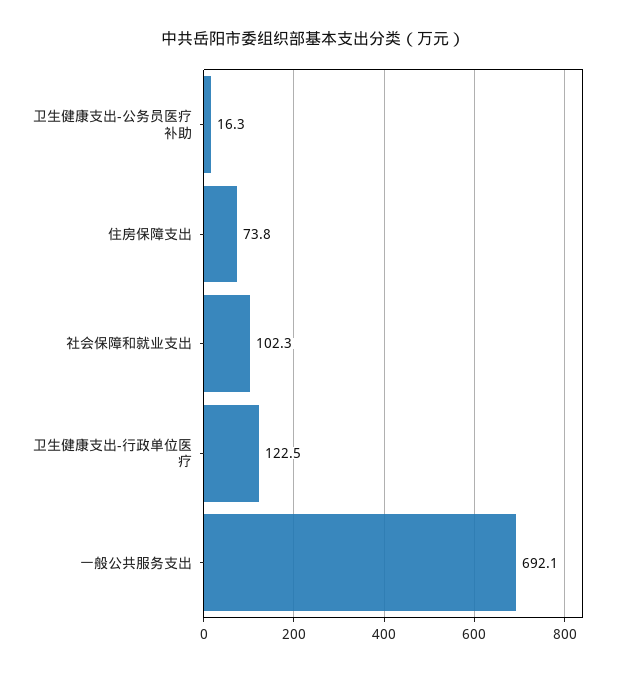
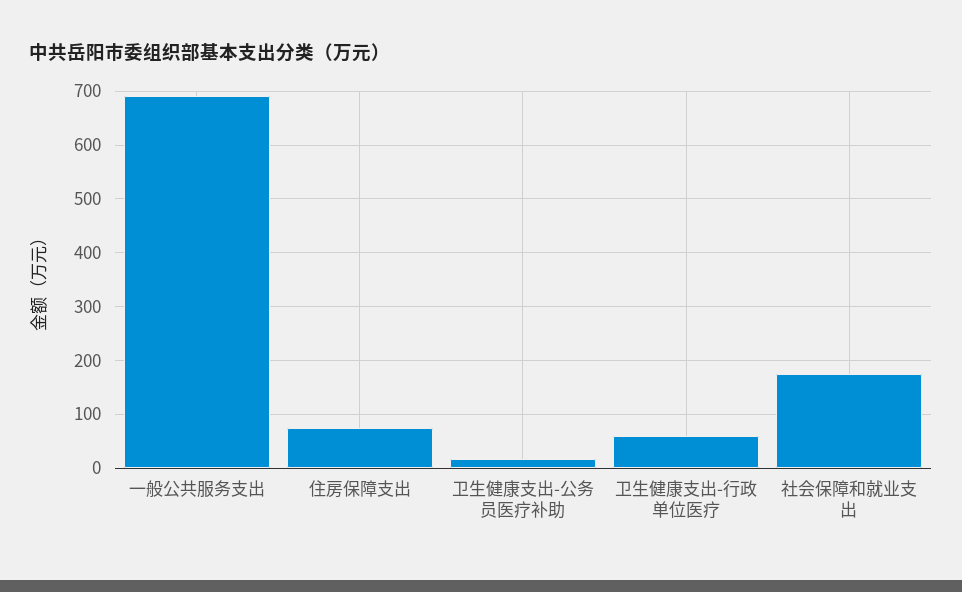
社会保障和就业支出: 102.3 -> 180
卫生健康支出-行政单位医疗: 122.5 -> 60

